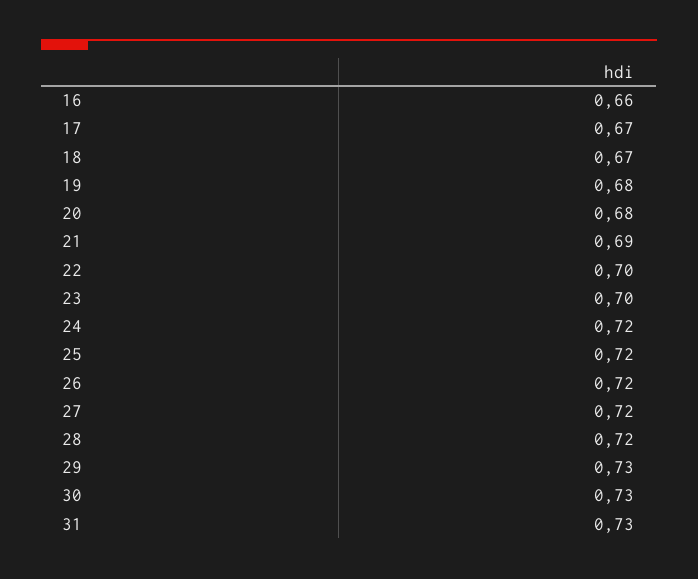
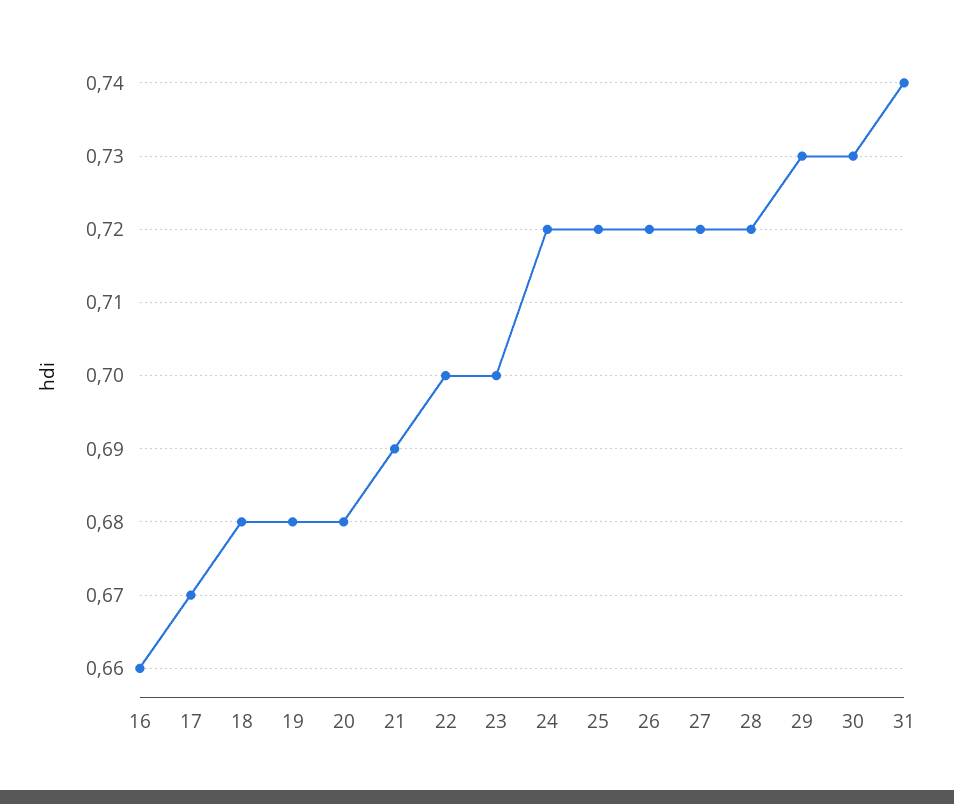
18: 0.67 -> 0.68
31: 0.73 -> 0.74

